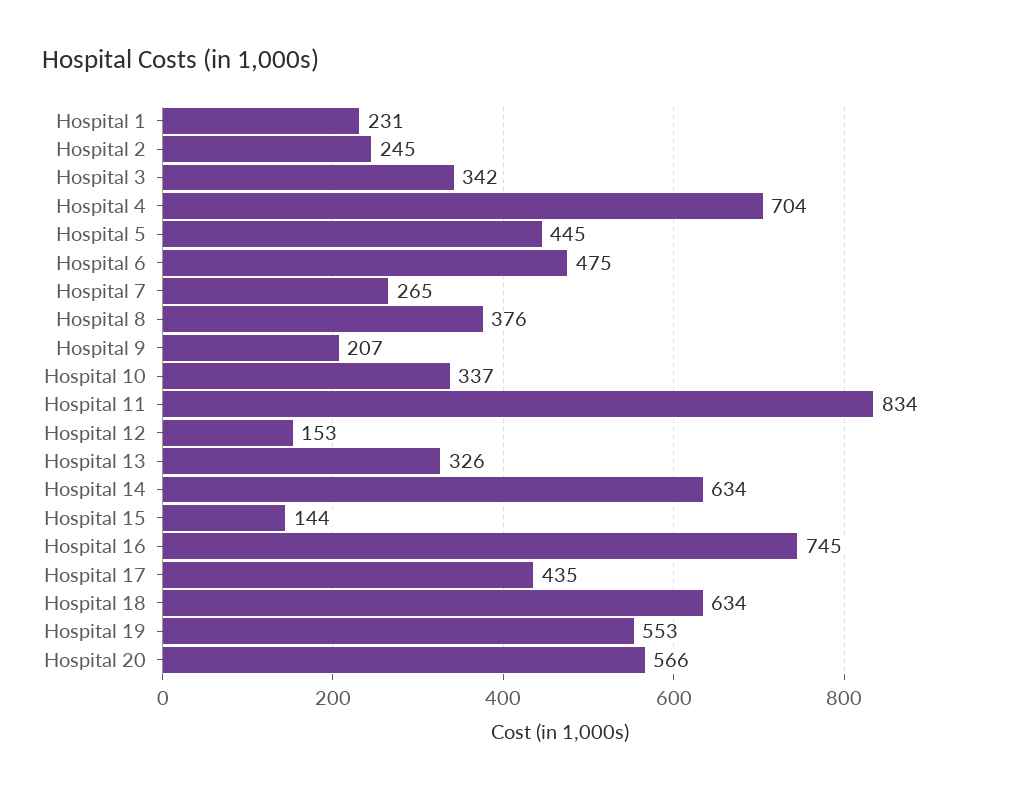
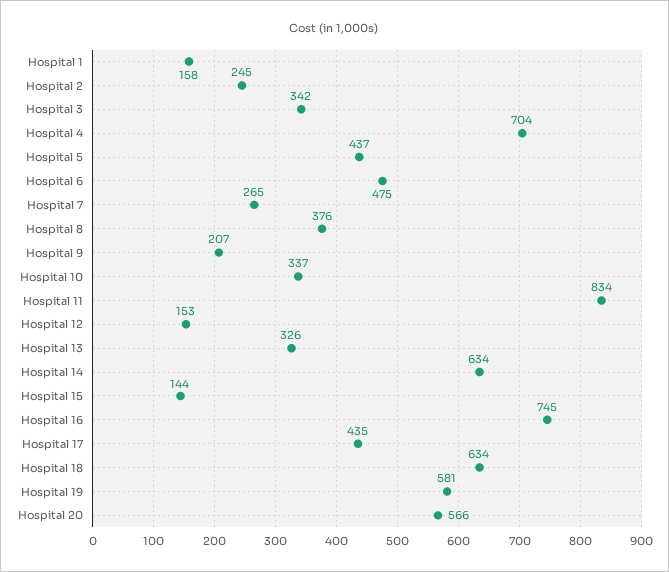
Hospital 1: 231 -> 158
Hospital 5: 445 -> 437
Hospital 19: 553 -> 581

